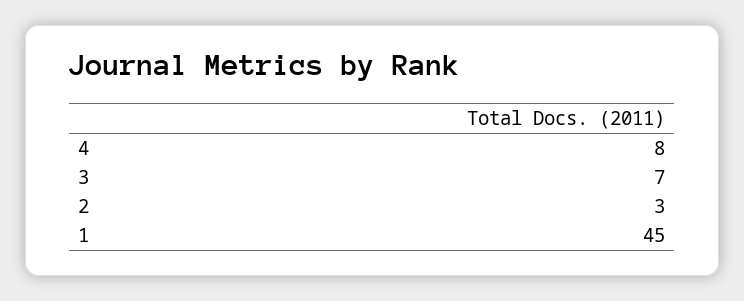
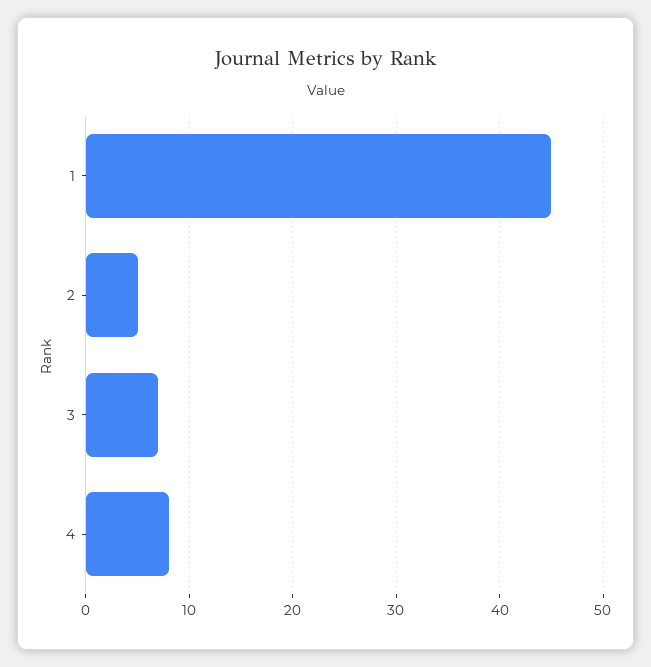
2: 3 -> 5

